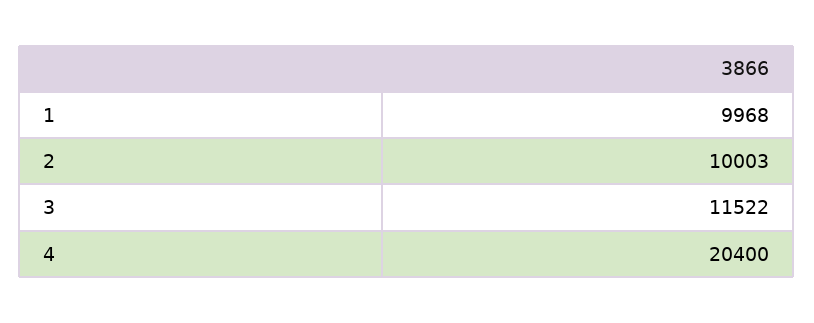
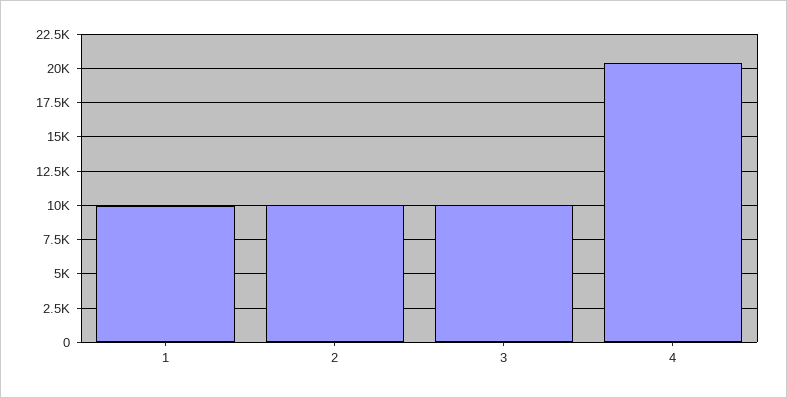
3: 11522 -> 10000

